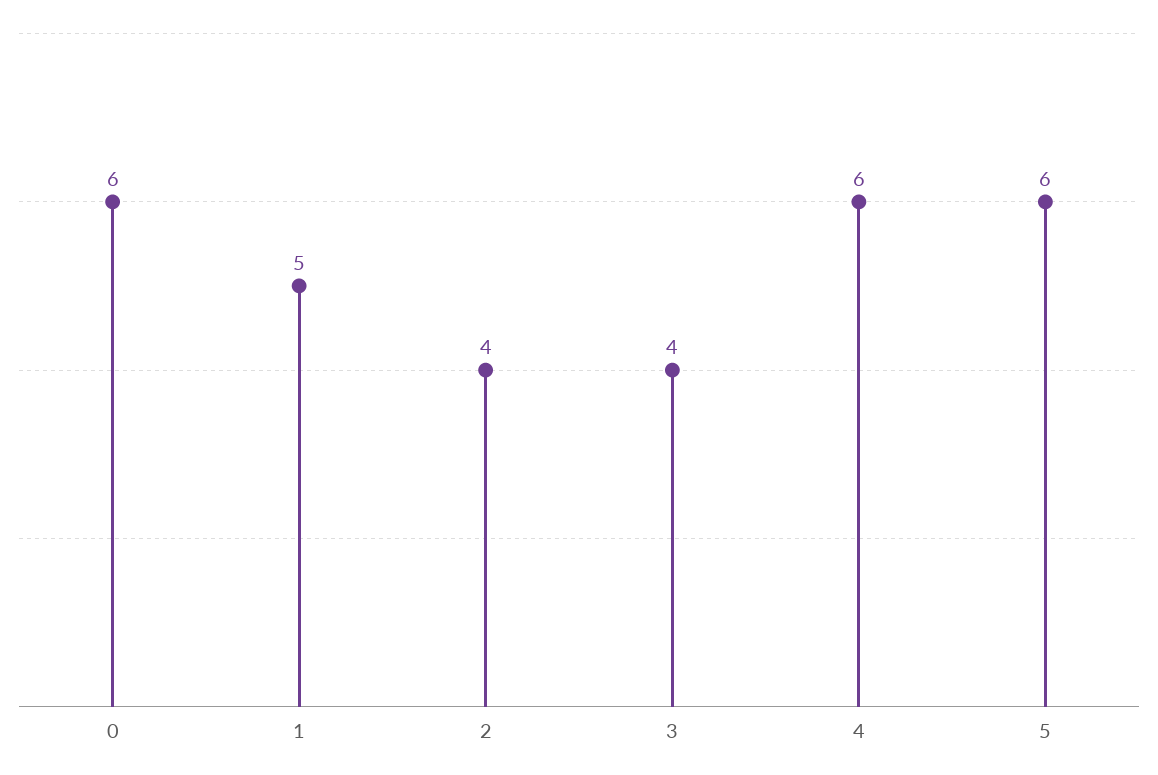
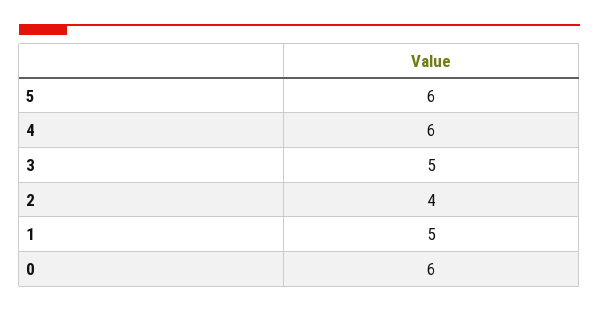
3: 4 -> 5

